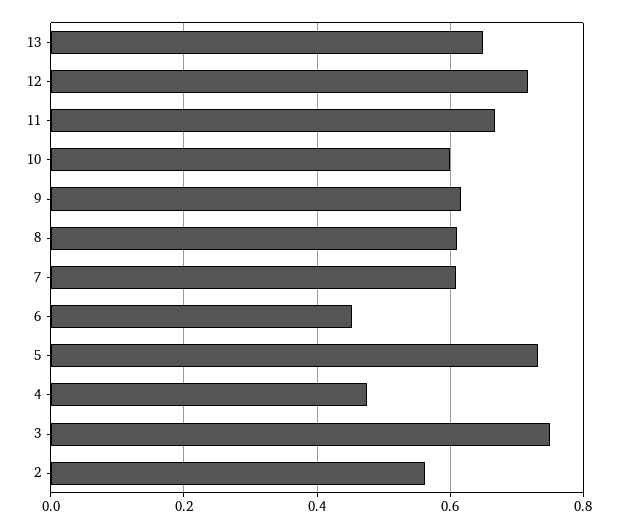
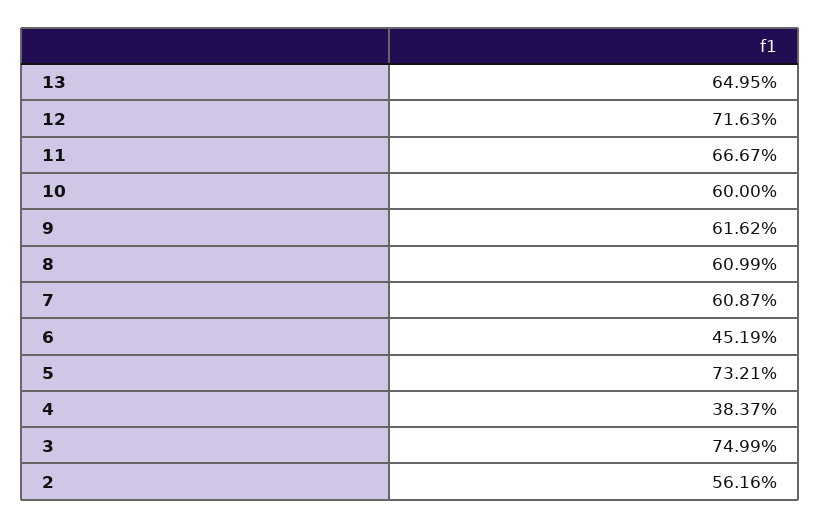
4: 0.48 -> 0.3837

